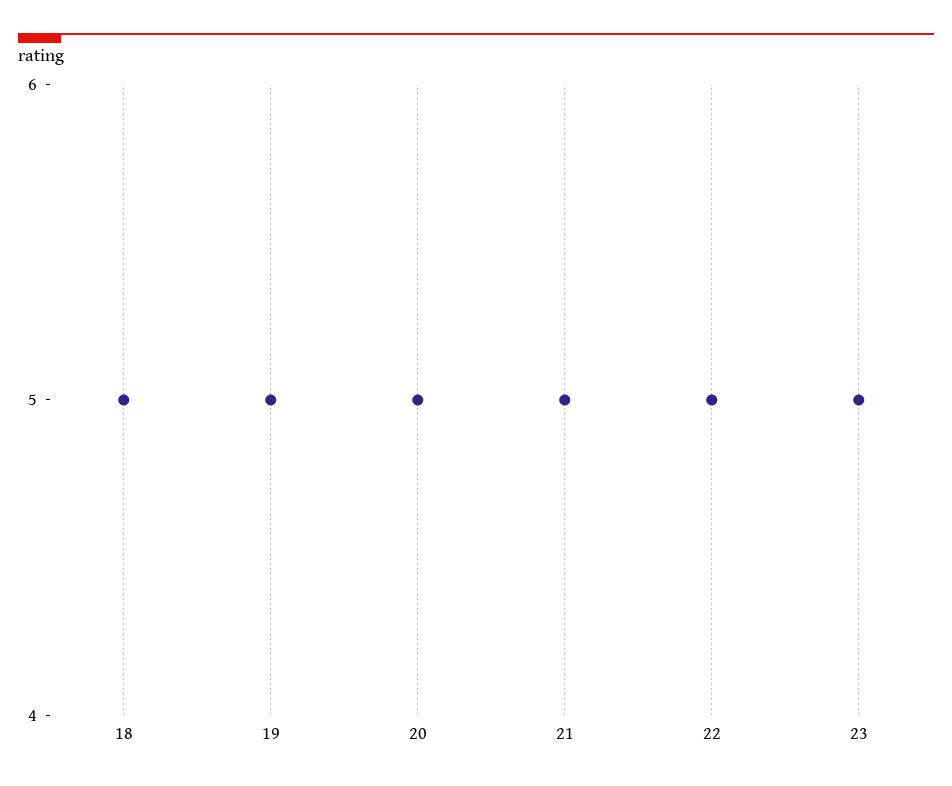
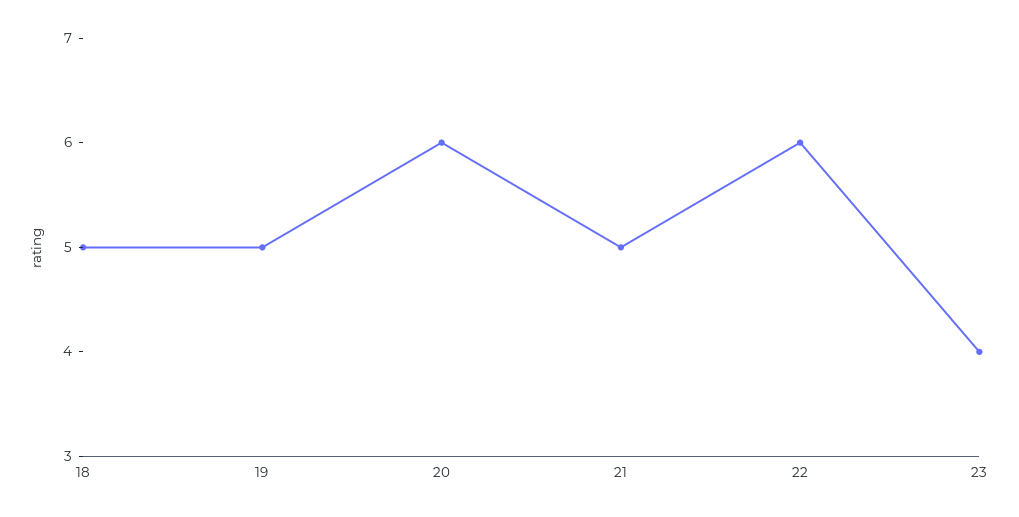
20: 5 -> 6
22: 5 -> 6
23: 5 -> 4

